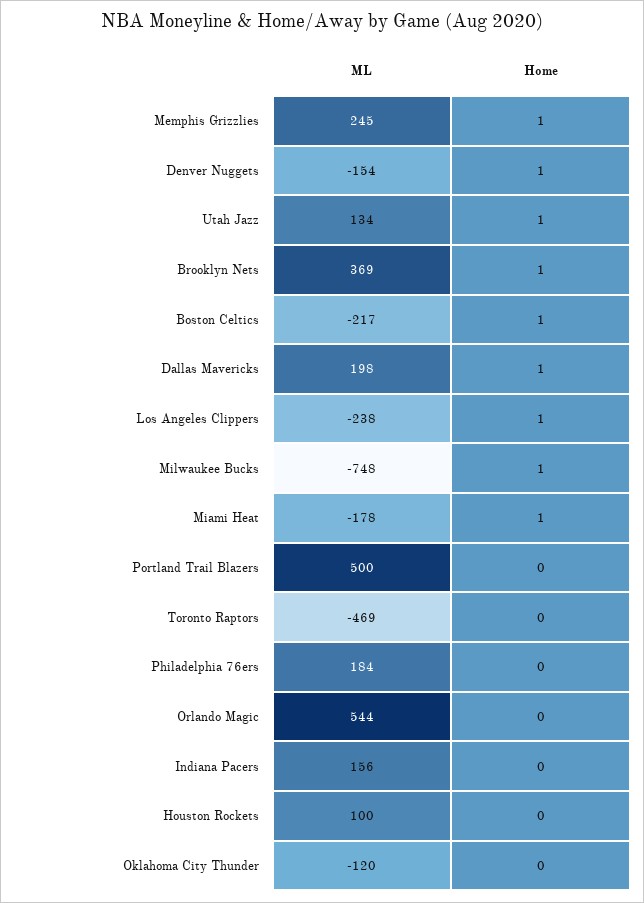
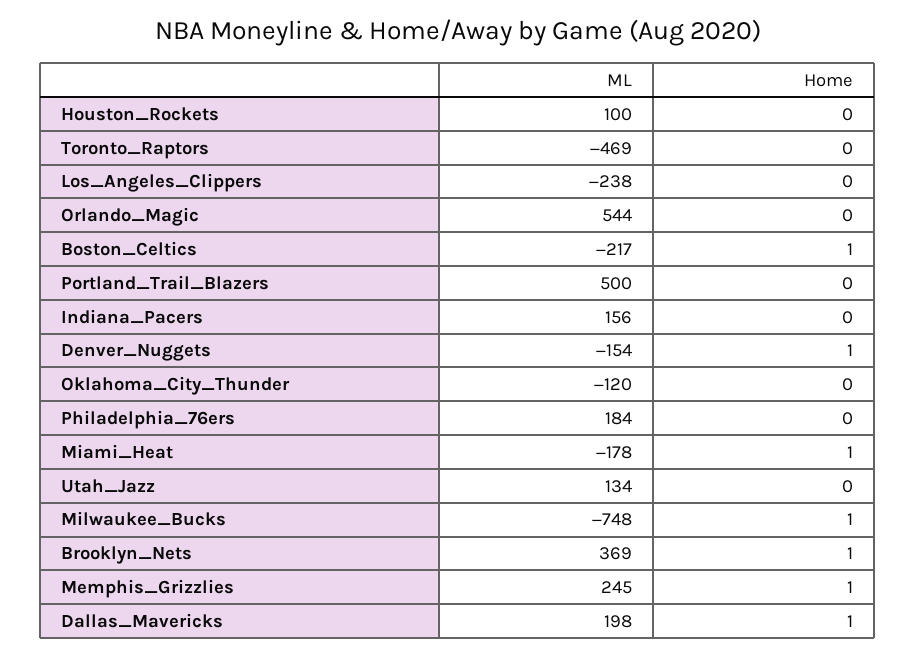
Home, Utah Jazz: 1 -> 0
Home, Los Angeles Clippers: 1 -> 0

